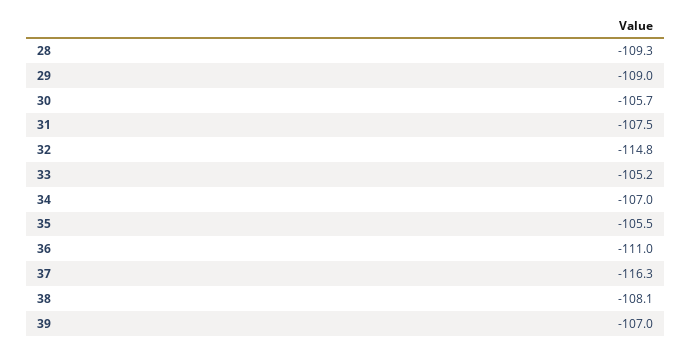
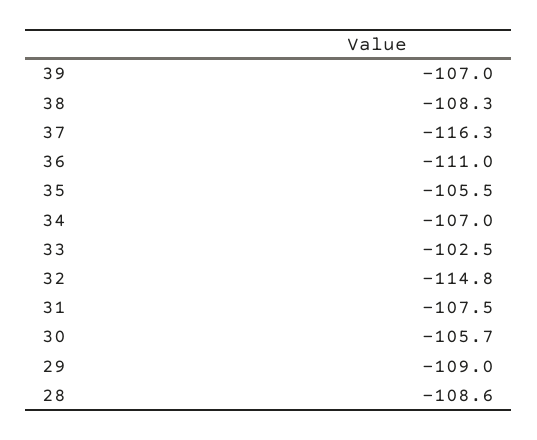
28: -109.3 -> -108.6
33: -105.2 -> -102.5
38: -108.1 -> -108.3

